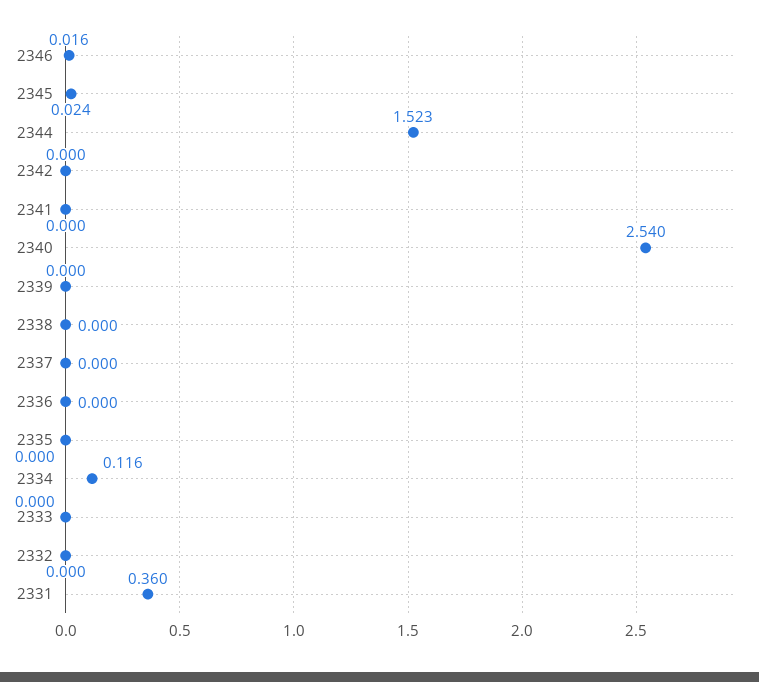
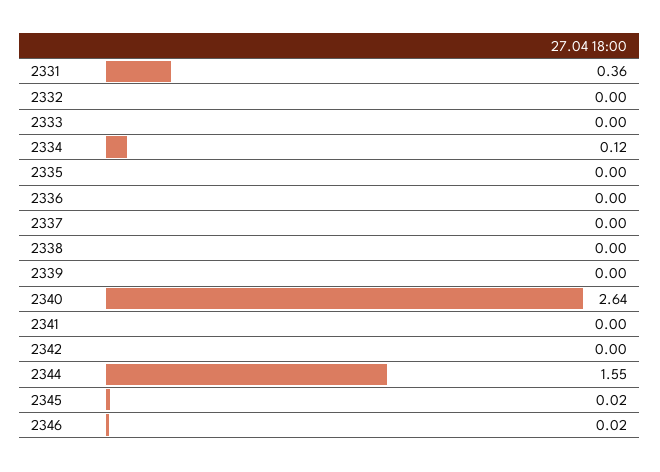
2344: 1.523 -> 1.55
2340: 2.54 -> 2.64

